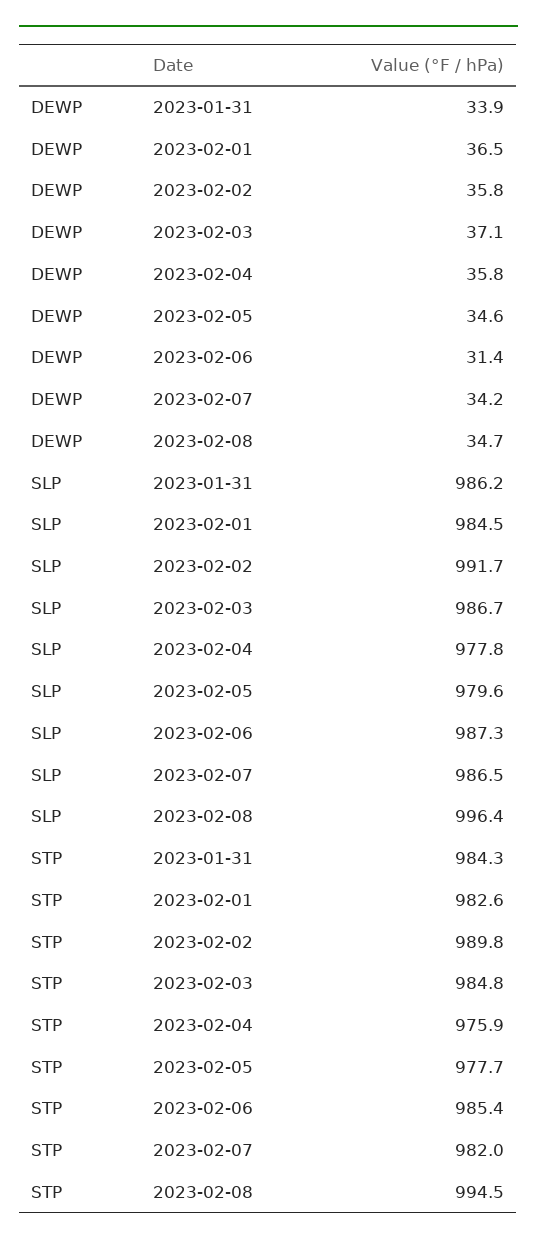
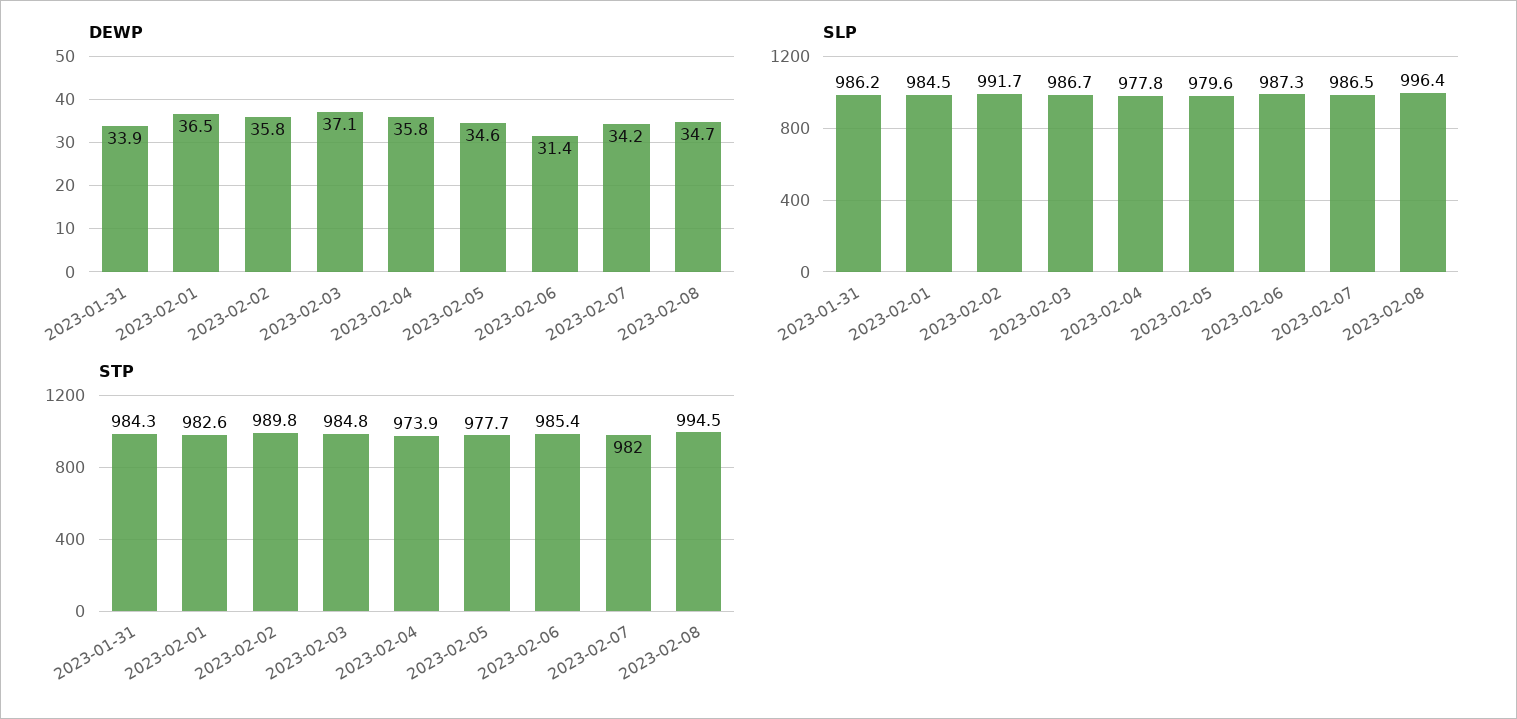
STP, 2023-02-04: 975.9 -> 973.9

